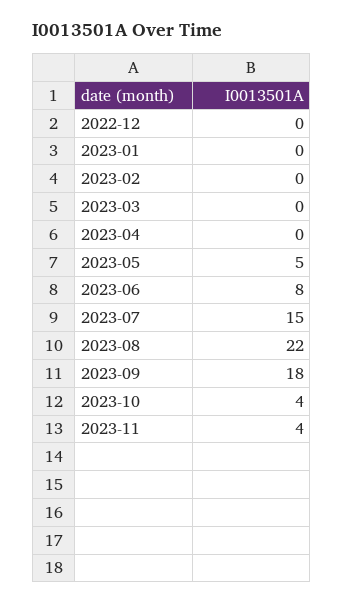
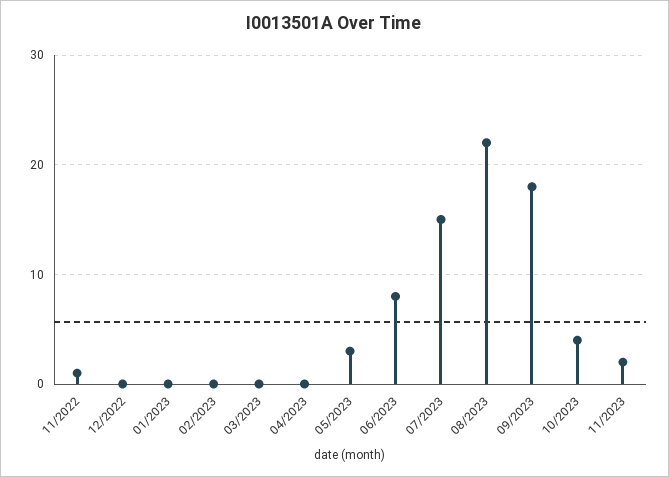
2023-05: 5 -> 3
2023-11: 4 -> 2
11/2022: none -> 1

